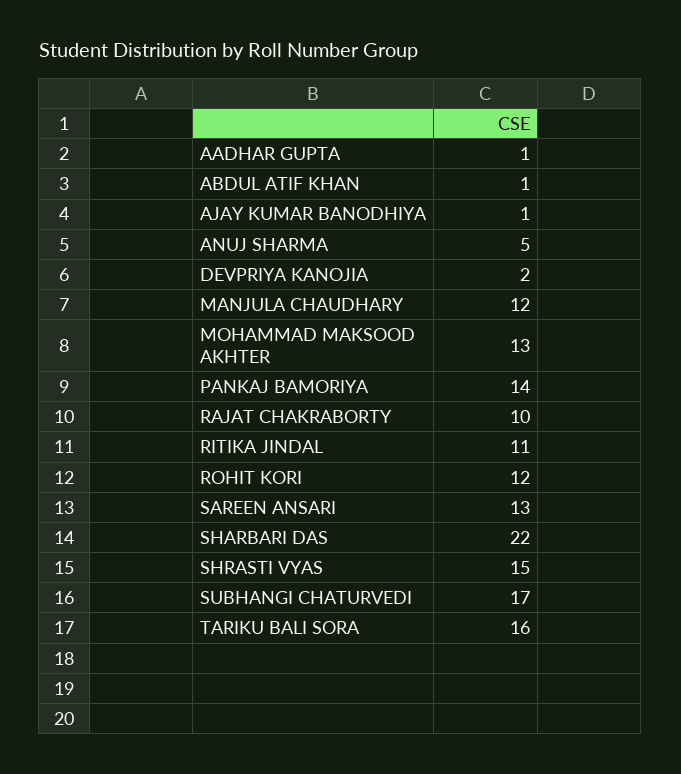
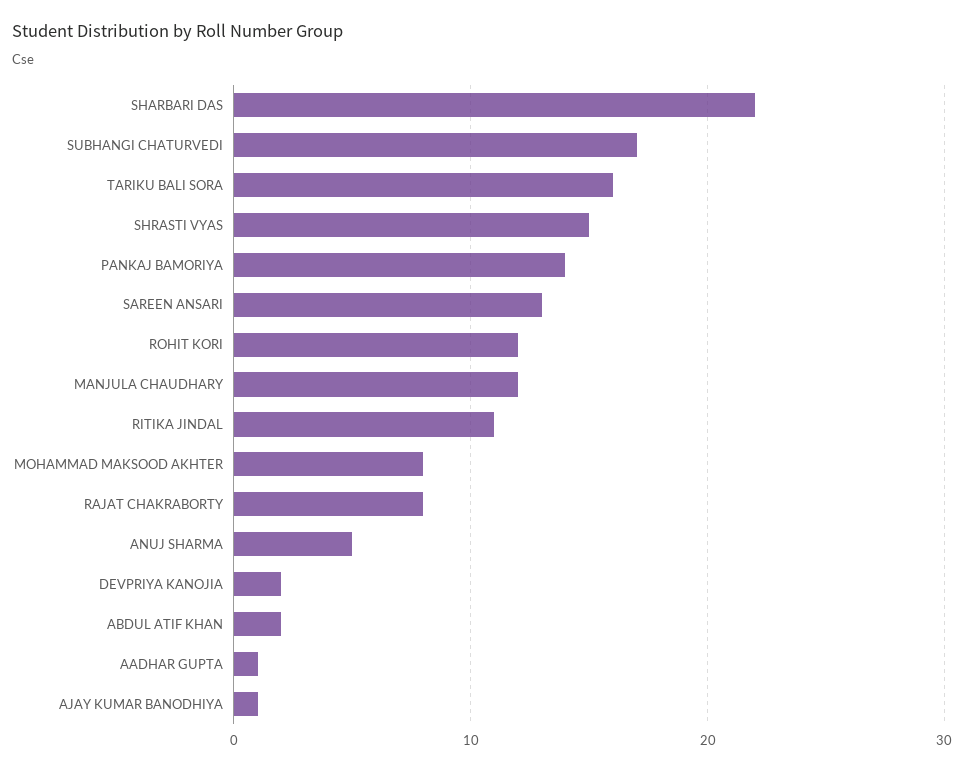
ABDUL ATIF KHAN: 1 -> 2
MOHAMMAD MAKSOOD AKHTER: 13 -> 8
RAJAT CHAKRABORTY: 10 -> 8

